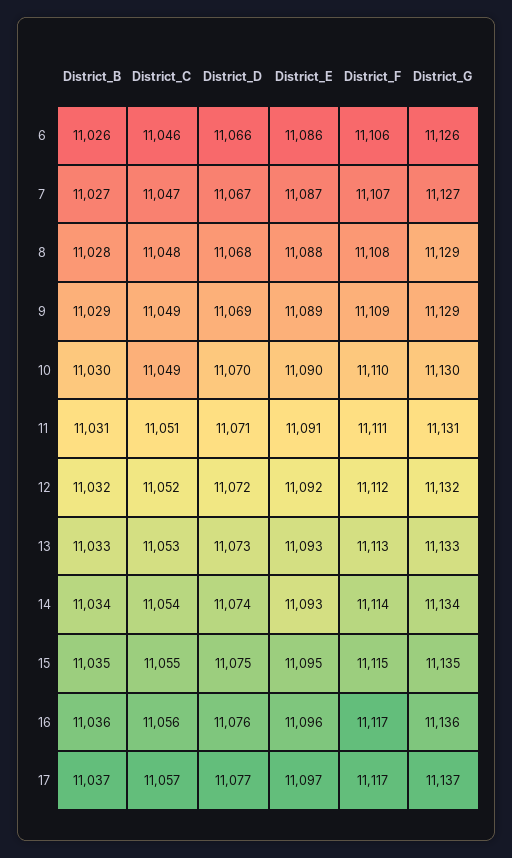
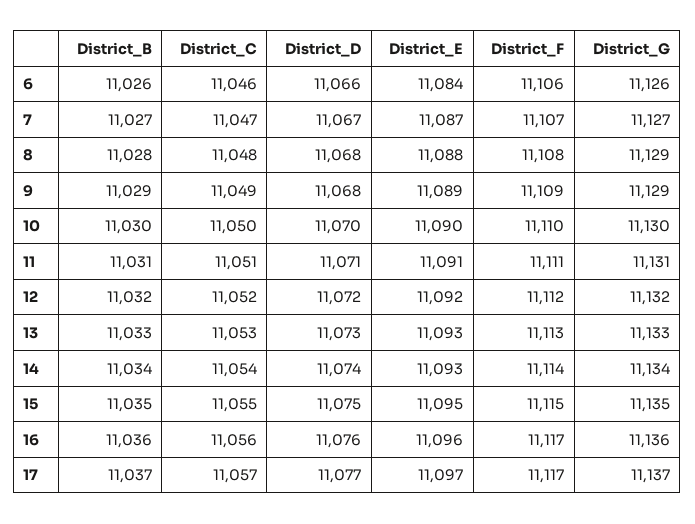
District_E, 6: 11086 -> 11084
District_D, 9: 11069 -> 11068
District_C, 10: 11049 -> 11050

